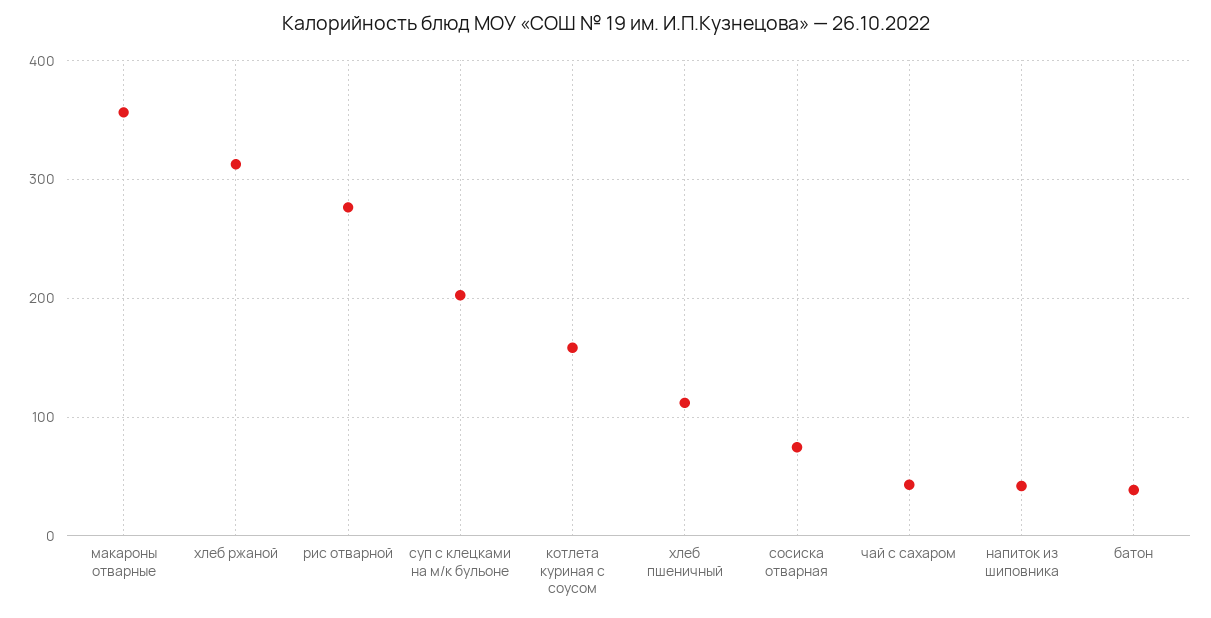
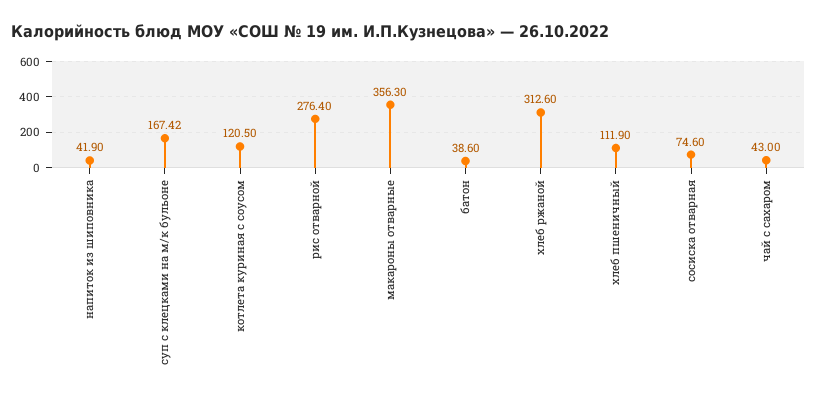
суп с клецками на м/к бульоне: 200 -> 167.42
котлета куриная с соусом: 160 -> 120.5

